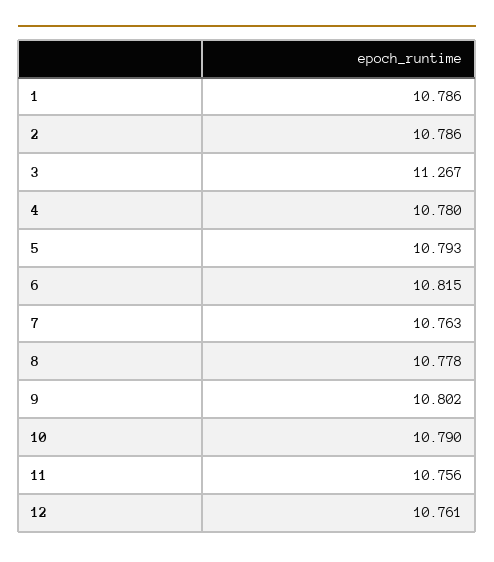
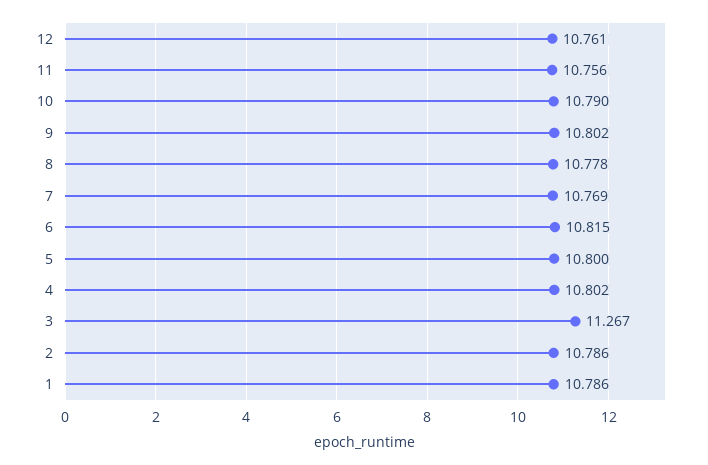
4: 10.78 -> 10.802
5: 10.793 -> 10.8
7: 10.763 -> 10.769

